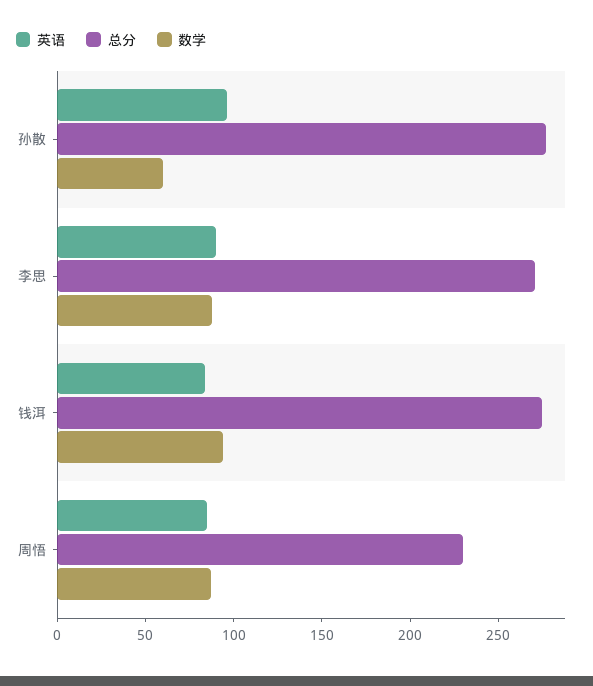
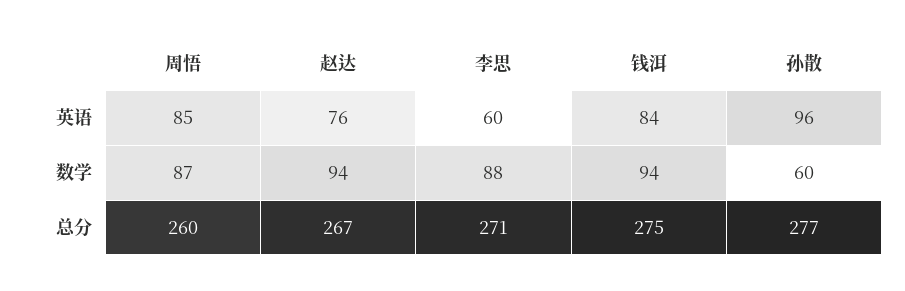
英语, 李思: 90 -> 60
总分, 周悟: 230 -> 260
英语, 赵达: none -> 76
数学, 赵达: none -> 94
总分, 赵达: none -> 267

